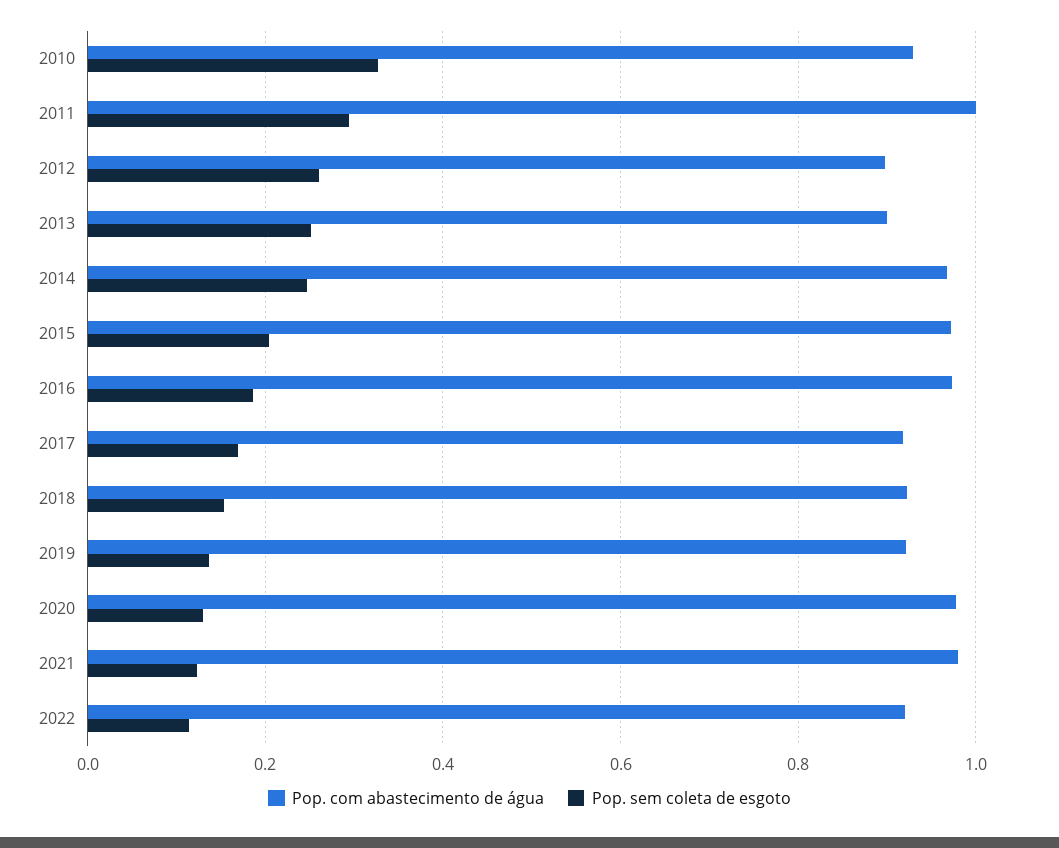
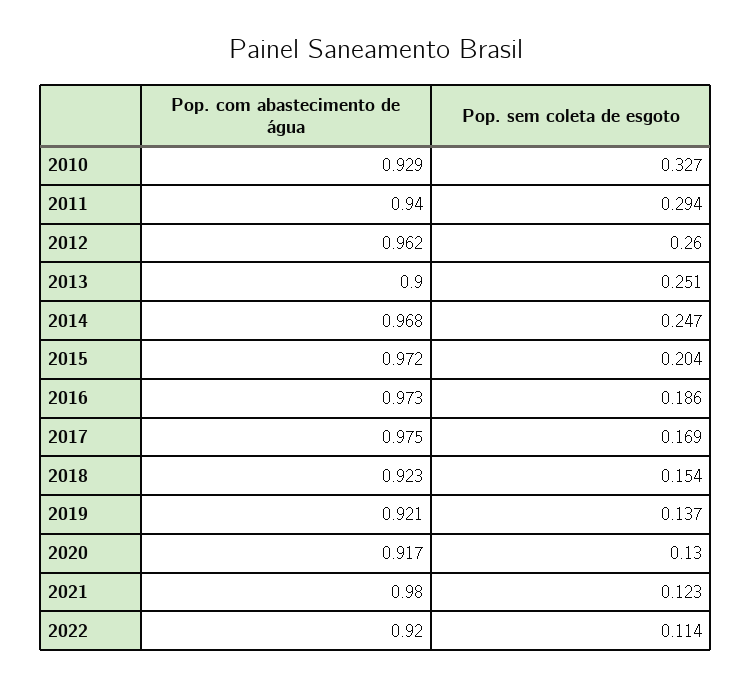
Pop. com abastecimento de água, 2011: 1 -> 0.94
Pop. com abastecimento de água, 2012: 0.9 -> 0.962
Pop. com abastecimento de água, 2017: 0.92 -> 0.975
Pop. com abastecimento de água, 2020: 0.98 -> 0.917

